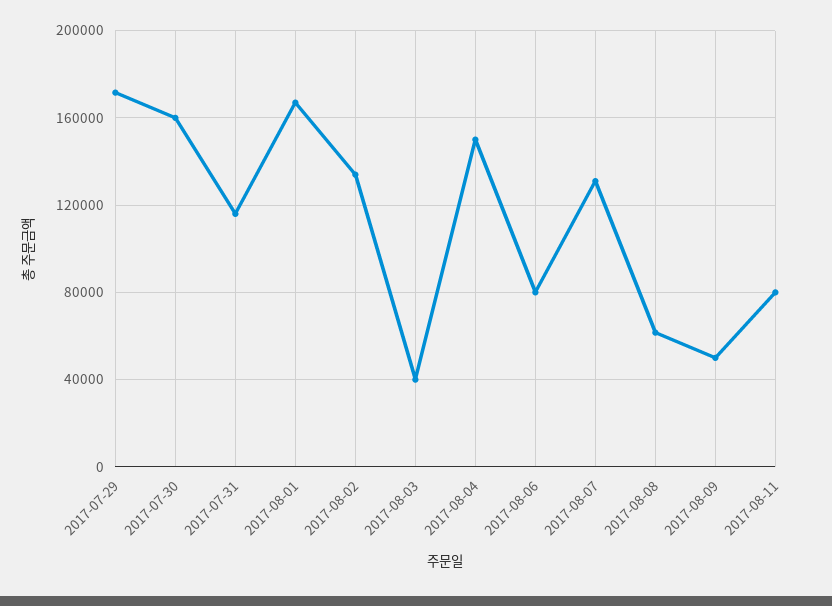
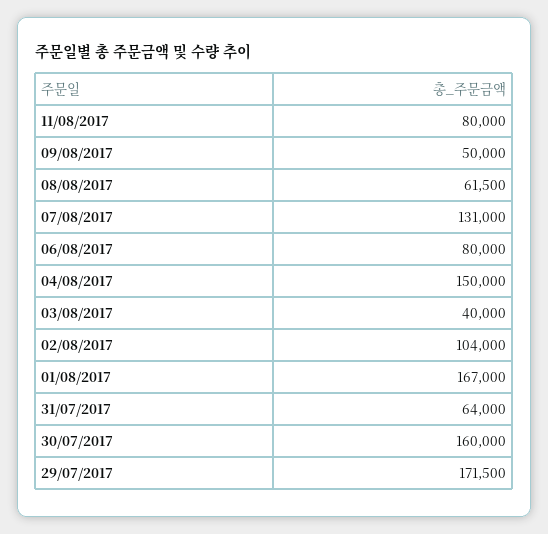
2017-07-31: 115000 -> 64000
2017-08-02: 135000 -> 104000

